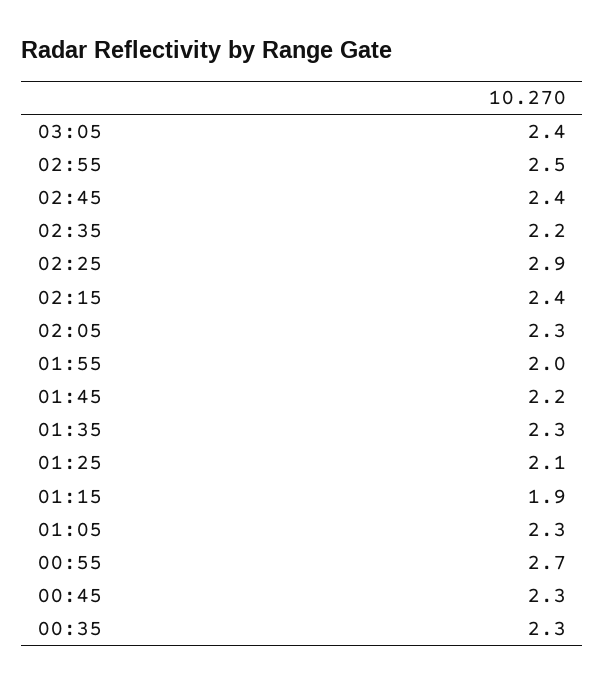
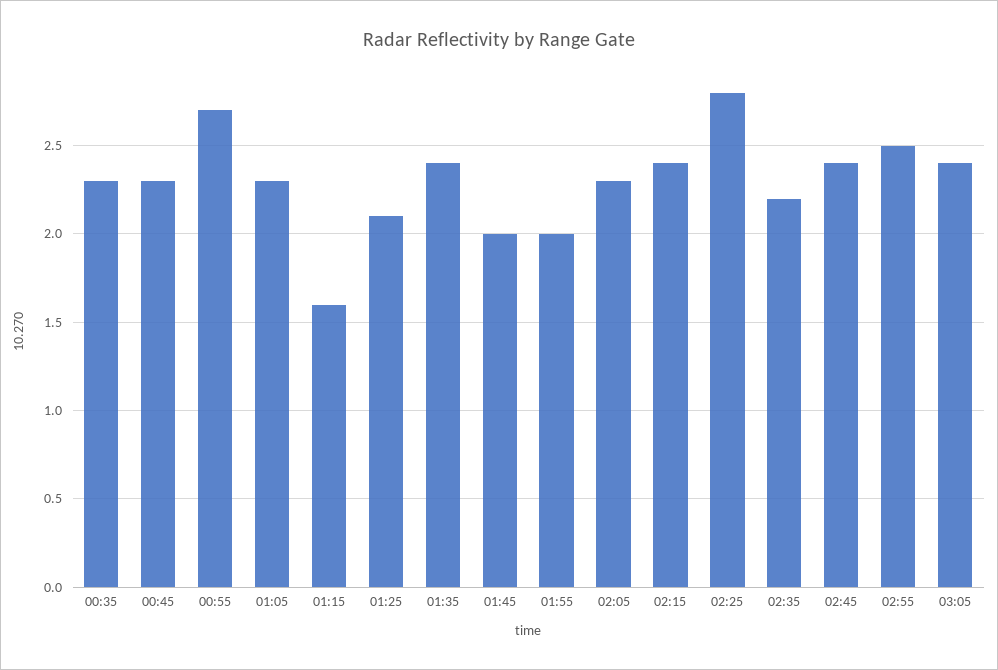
02:25: 2.9 -> 2.8
01:45: 2.2 -> 2
01:35: 2.3 -> 2.4
01:15: 1.9 -> 1.6

